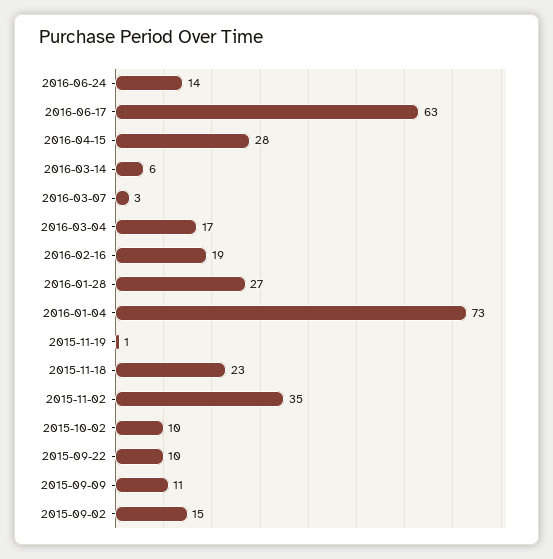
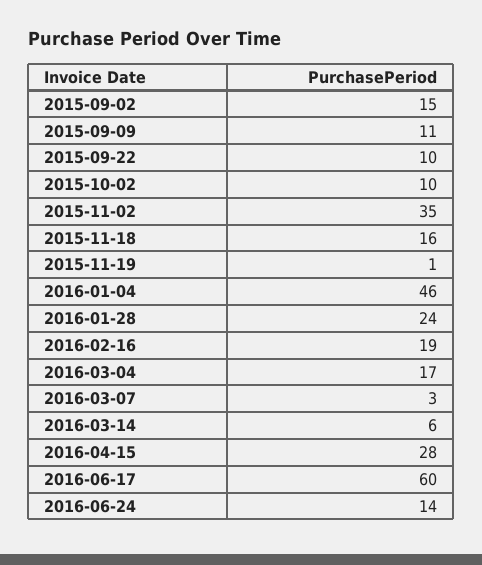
2016-06-17: 63 -> 60
2016-01-28: 27 -> 24
2016-01-04: 73 -> 46
2015-11-18: 23 -> 16

